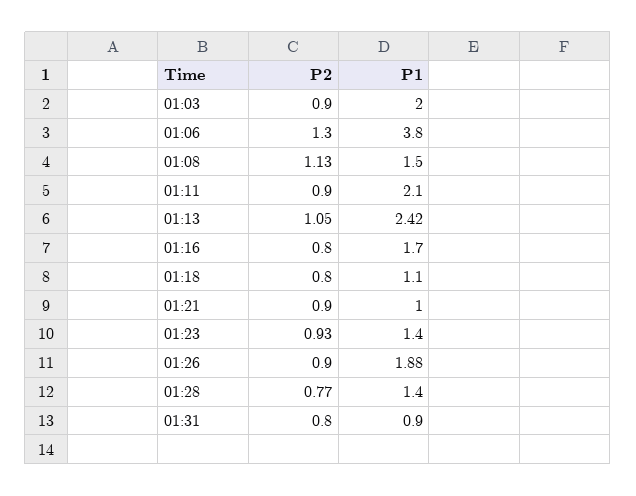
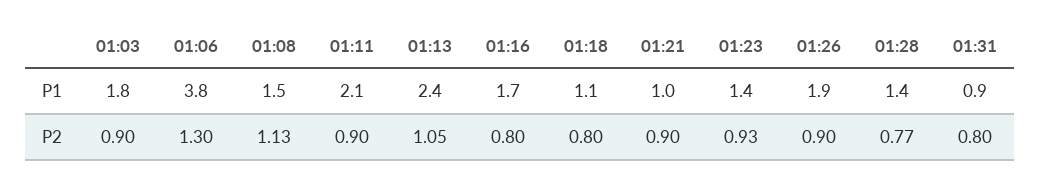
P1, 01:03: 2 -> 1.8
P1, 01:13: 2.42 -> 2.4
P1, 01:26: 1.88 -> 1.9

